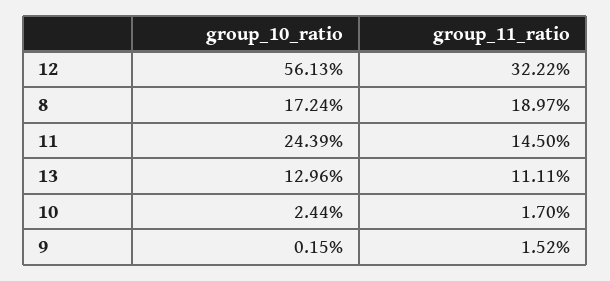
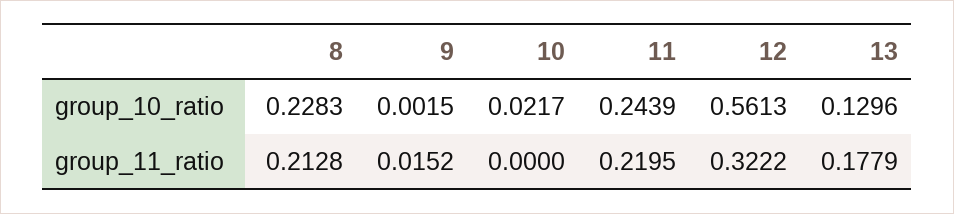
group_10_ratio, 8: 0.1724 -> 0.2283
group_11_ratio, 8: 0.1897 -> 0.2128
group_11_ratio, 11: 0.145 -> 0.2195
group_11_ratio, 13: 0.1111 -> 0.1779
group_10_ratio, 10: 0.0244 -> 0.0217
group_11_ratio, 10: 0.017 -> 0

